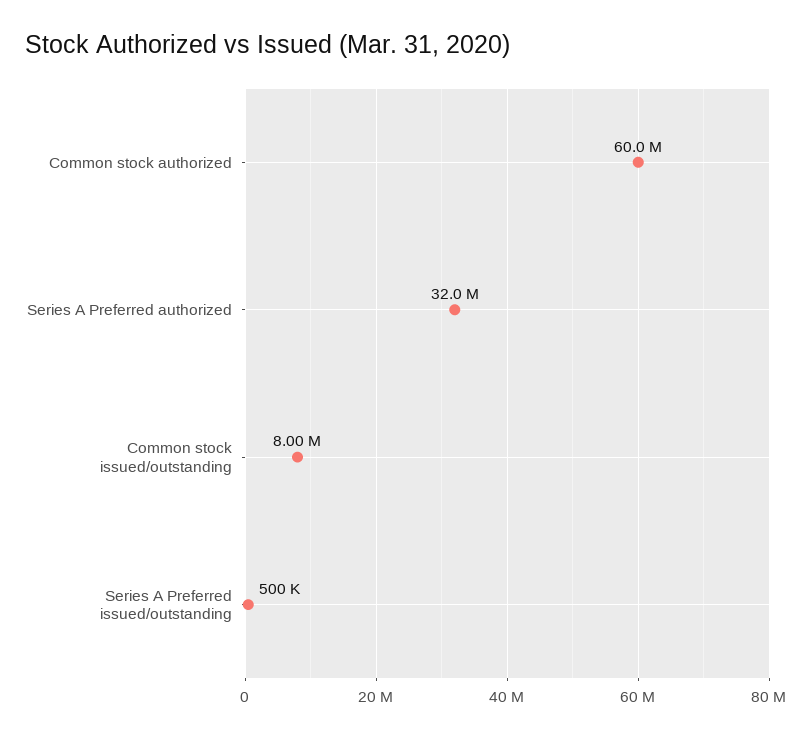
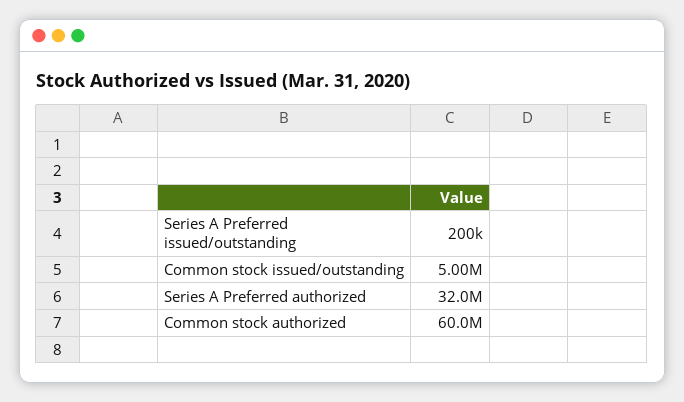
Common stock issued/outstanding: 8000000 -> 5000000
Series A Preferred issued/outstanding: 500000 -> 200000

